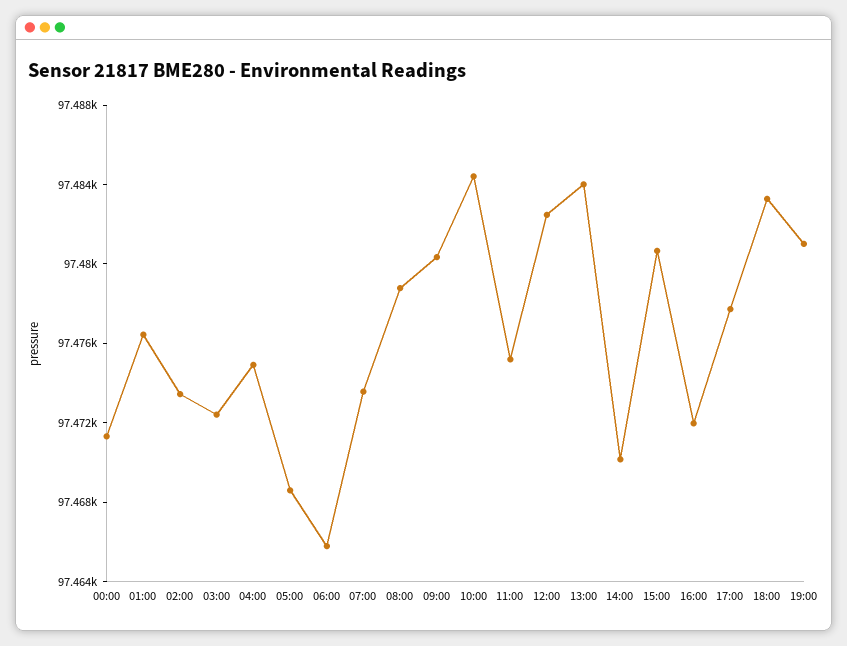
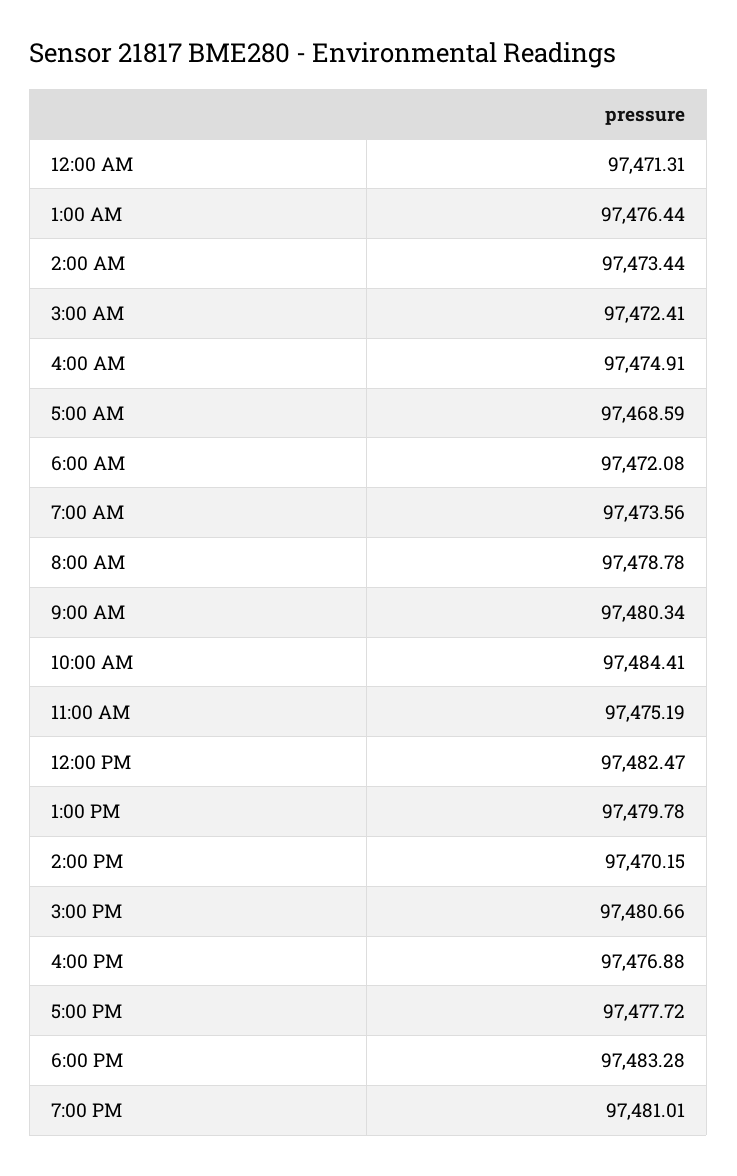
06:00: 97466 -> 97472.08
13:00: 97484 -> 97479.78
16:00: 97472 -> 97476.88

